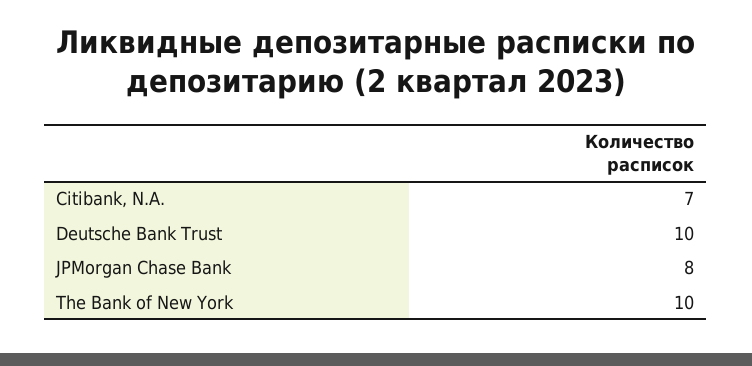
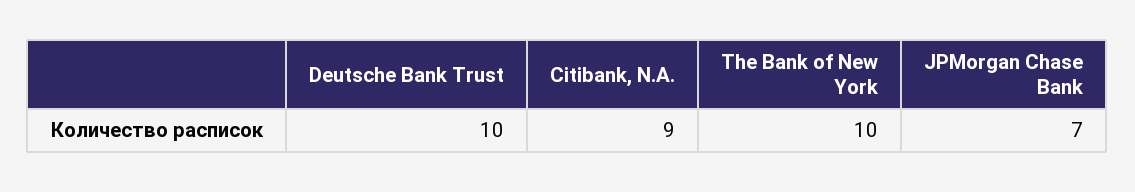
Citibank, N.A.: 7 -> 9
JPMorgan Chase Bank: 8 -> 7

